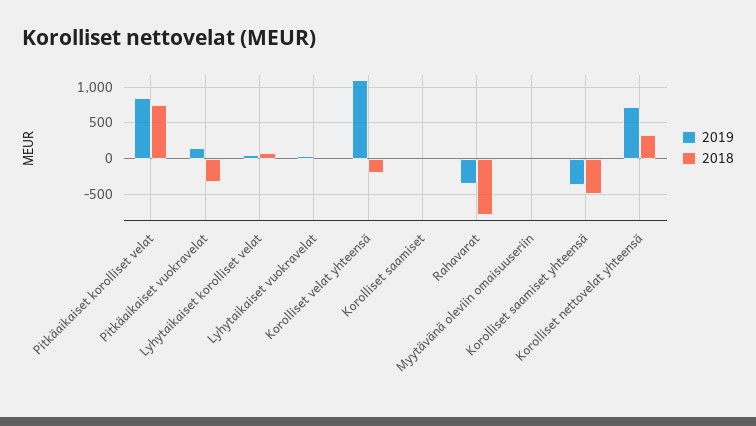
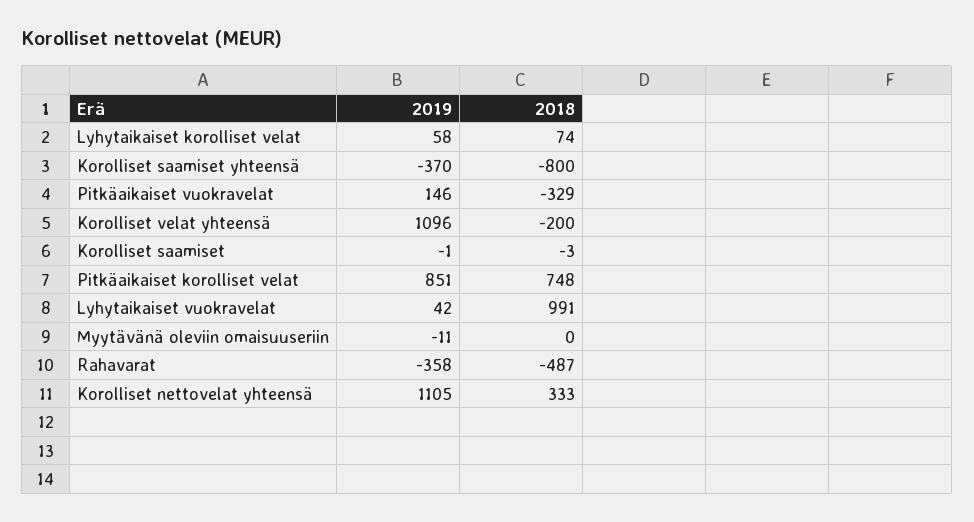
2018, Lyhytaikaiset vuokravelat: 0 -> 991
2018, Rahavarat: -800 -> -487
2018, Korolliset saamiset yhteensä: -500 -> -800
2019, Korolliset nettovelat yhteensä: 700 -> 1105

